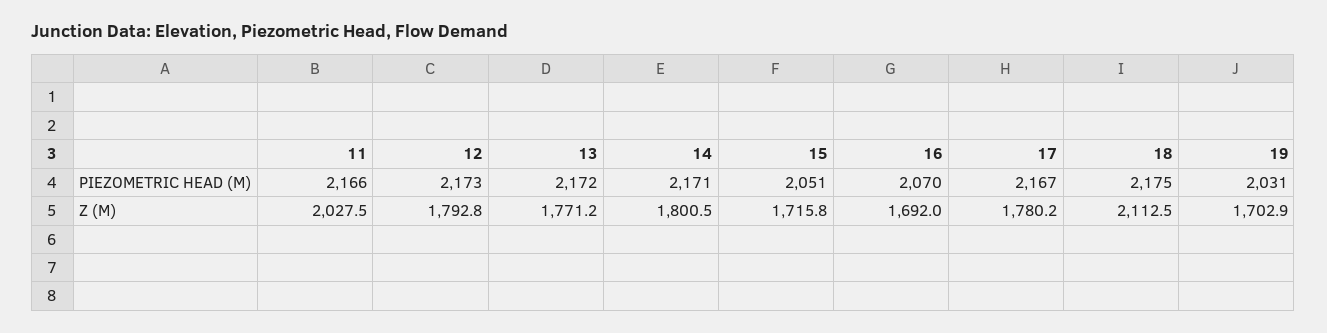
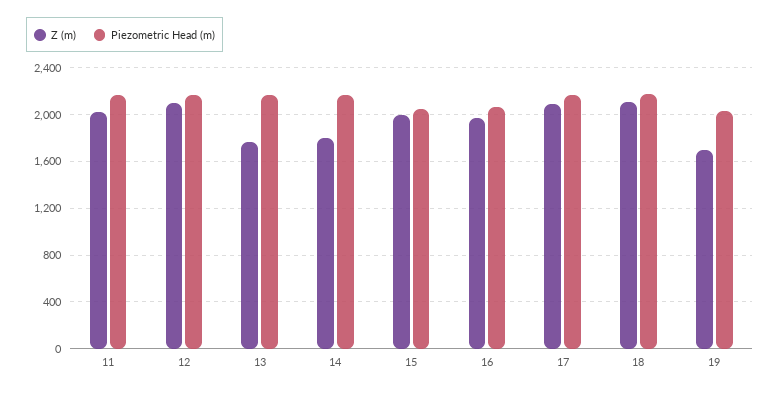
Z (M), 12: 1792.8 -> 2100
Z (M), 15: 1715.8 -> 2000
Z (M), 16: 1692 -> 2000
Z (M), 17: 1780.2 -> 2100

